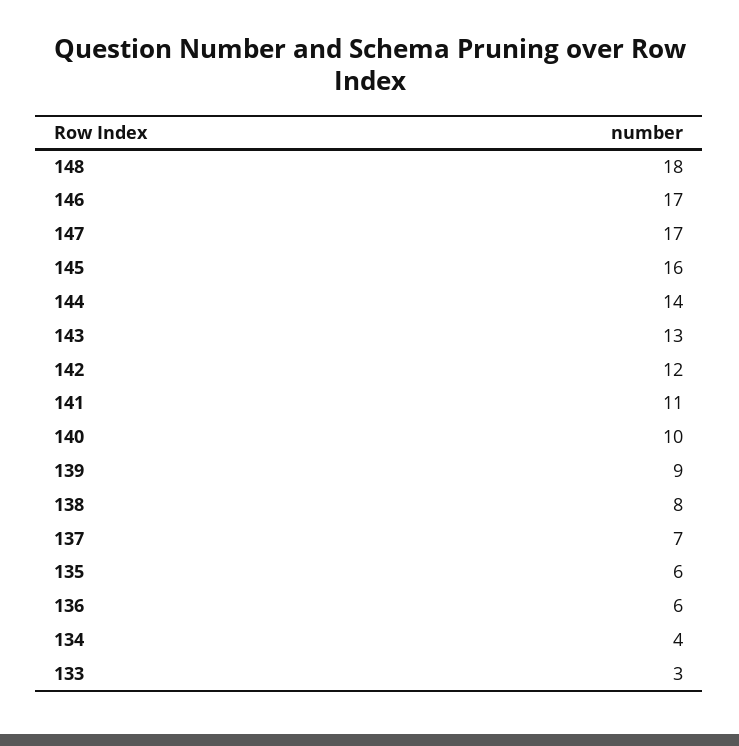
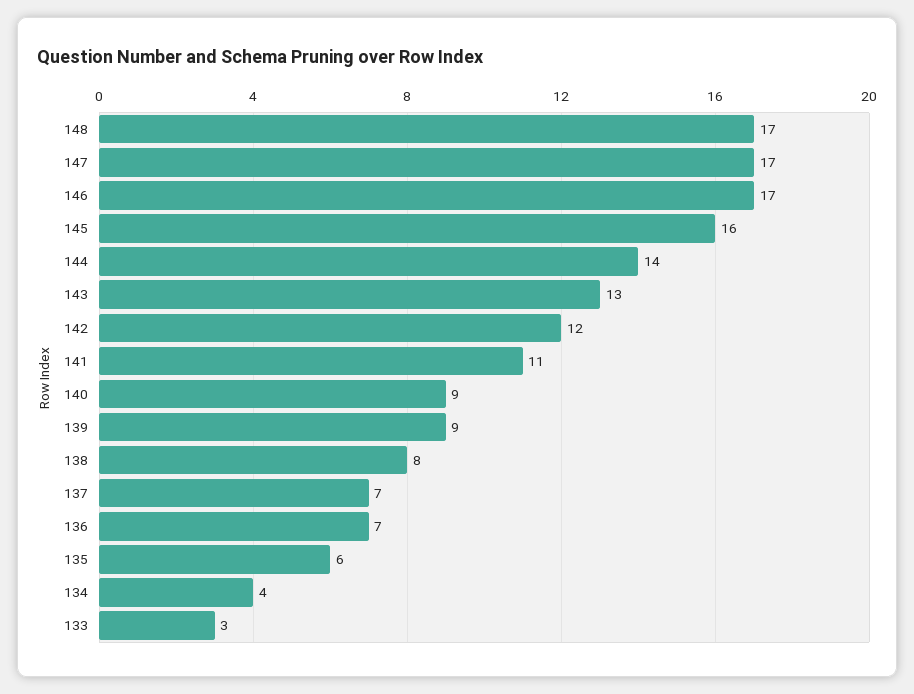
148: 18 -> 17
140: 10 -> 9
136: 6 -> 7

